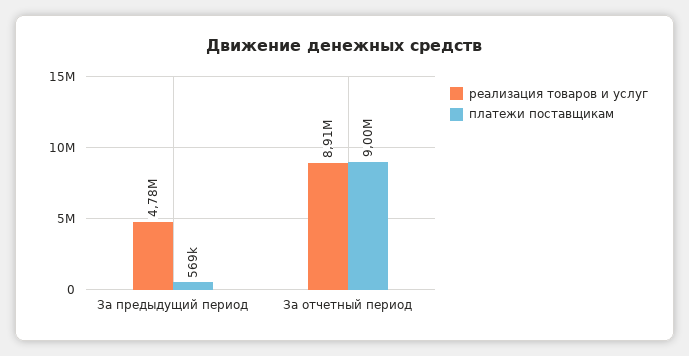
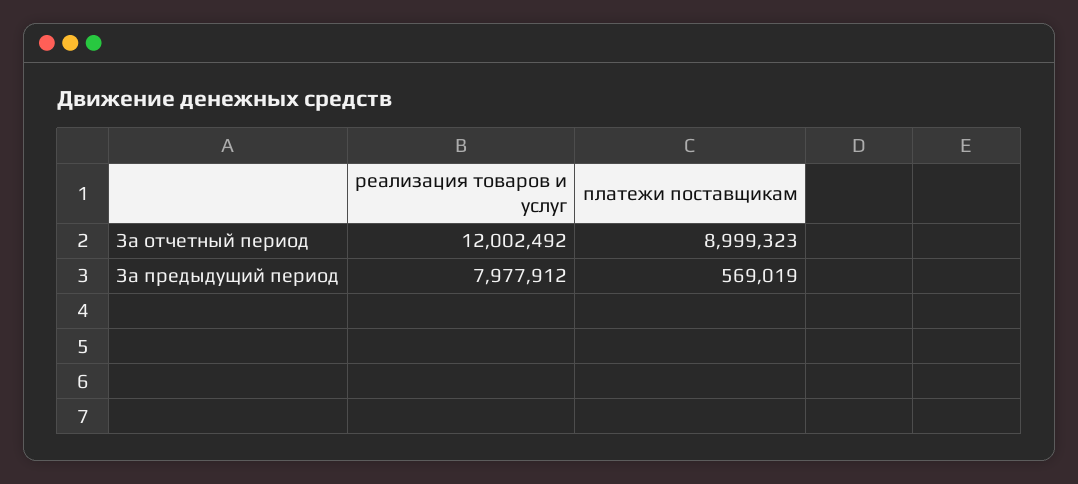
реализация товаров и услуг, За предыдущий период: 4780000 -> 7977912
реализация товаров и услуг, За отчетный период: 8910000 -> 12002492

